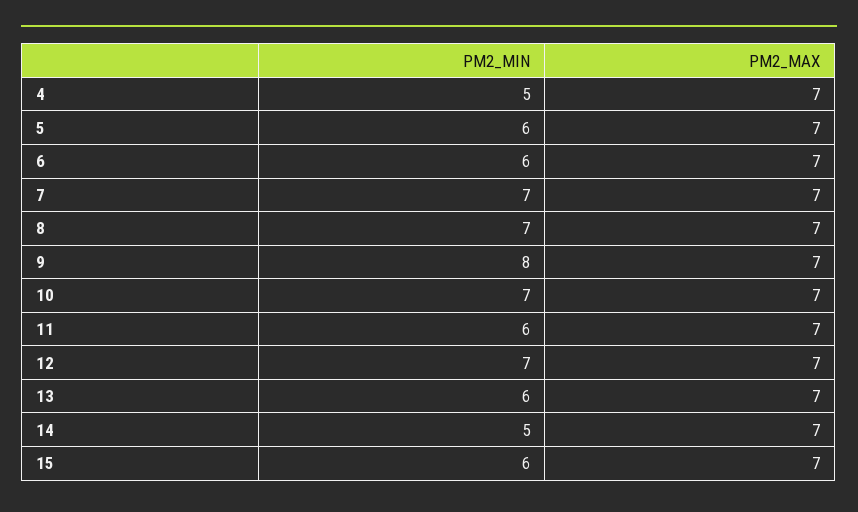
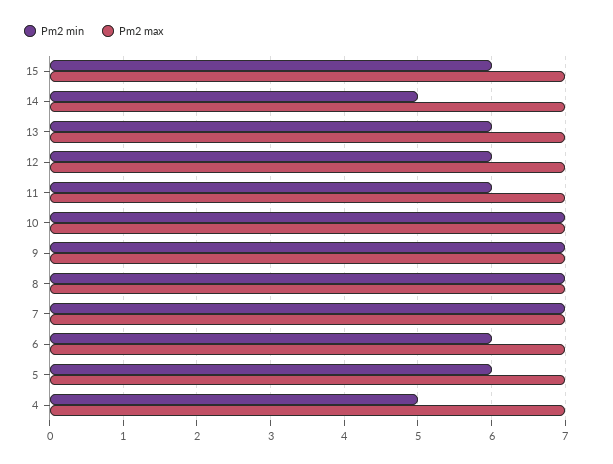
PM2_MIN, 9: 8 -> 7
PM2_MIN, 12: 7 -> 6

